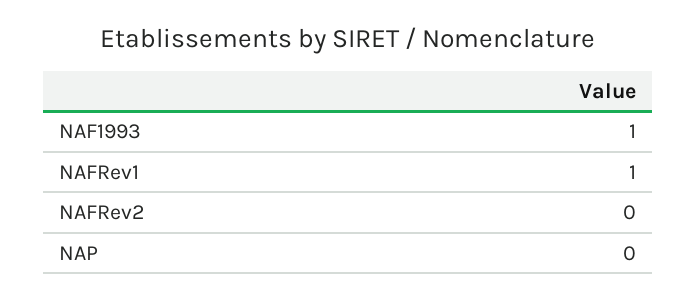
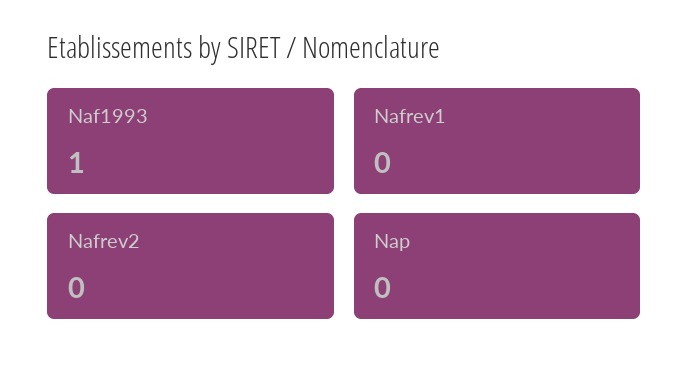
NAFRev1: 1 -> 0

